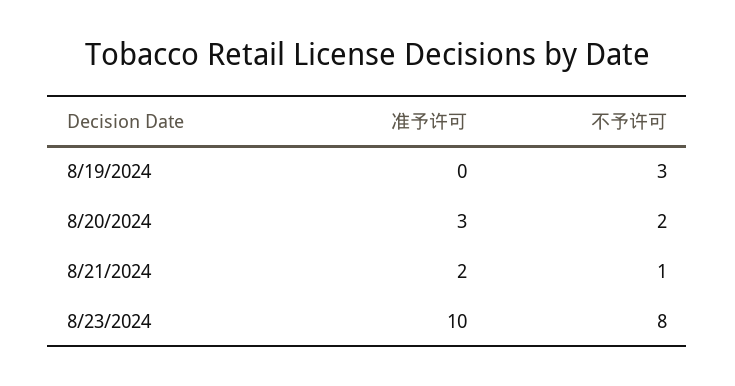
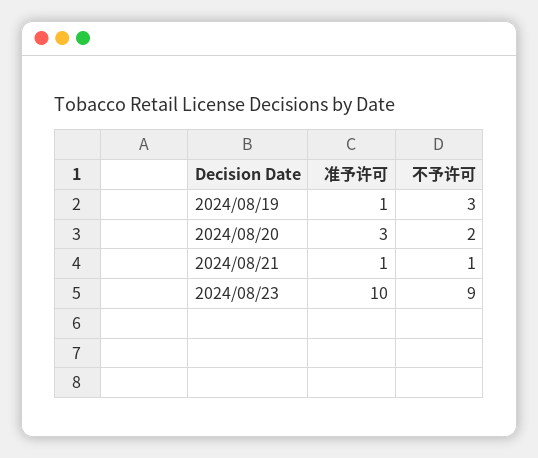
准予许可, 8/19/2024: 0 -> 1
准予许可, 8/21/2024: 2 -> 1
不予许可, 8/23/2024: 8 -> 9

